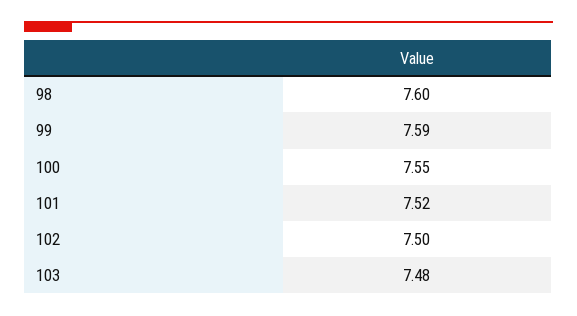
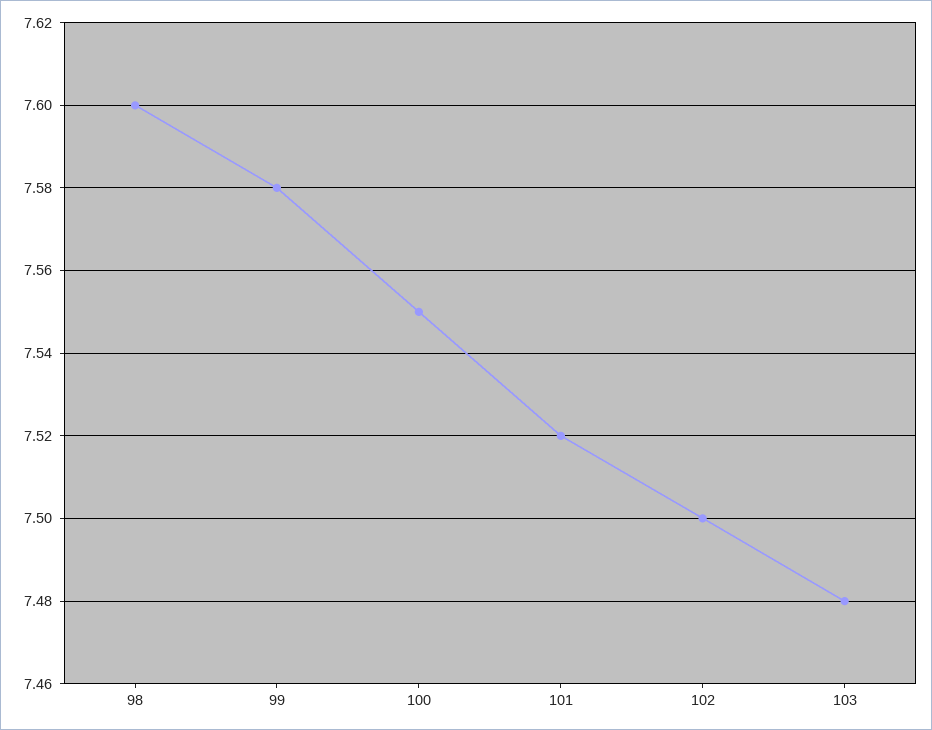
99: 7.59 -> 7.58

